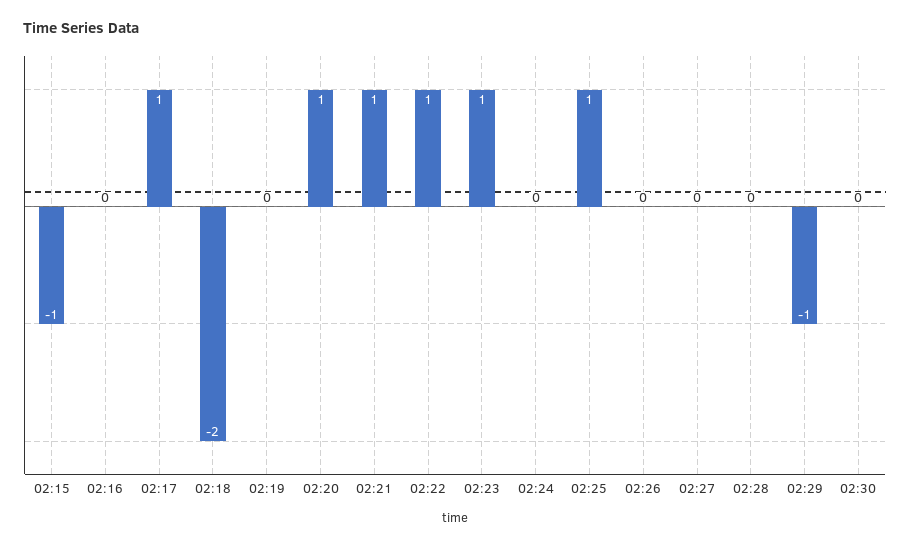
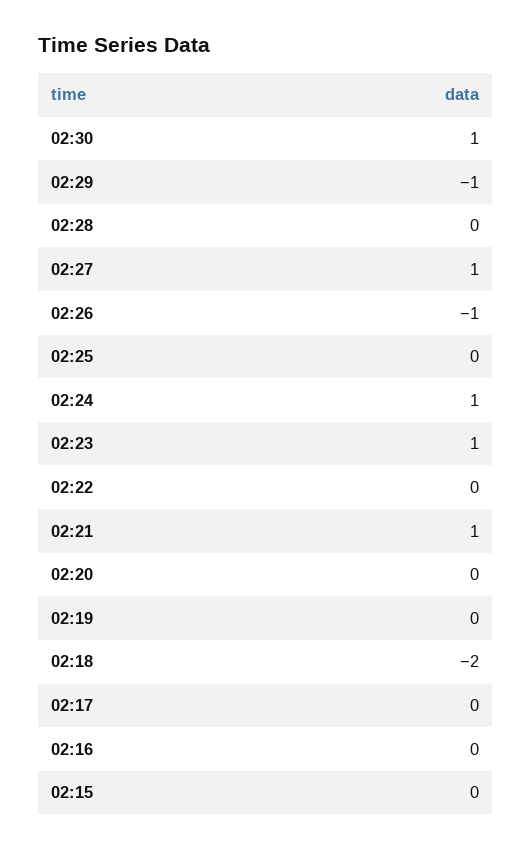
02:15: -1 -> 0
02:17: 1 -> 0
02:20: 1 -> 0
02:22: 1 -> 0
02:24: 0 -> 1
02:25: 1 -> 0
02:26: 0 -> -1
02:27: 0 -> 1
02:30: 0 -> 1

